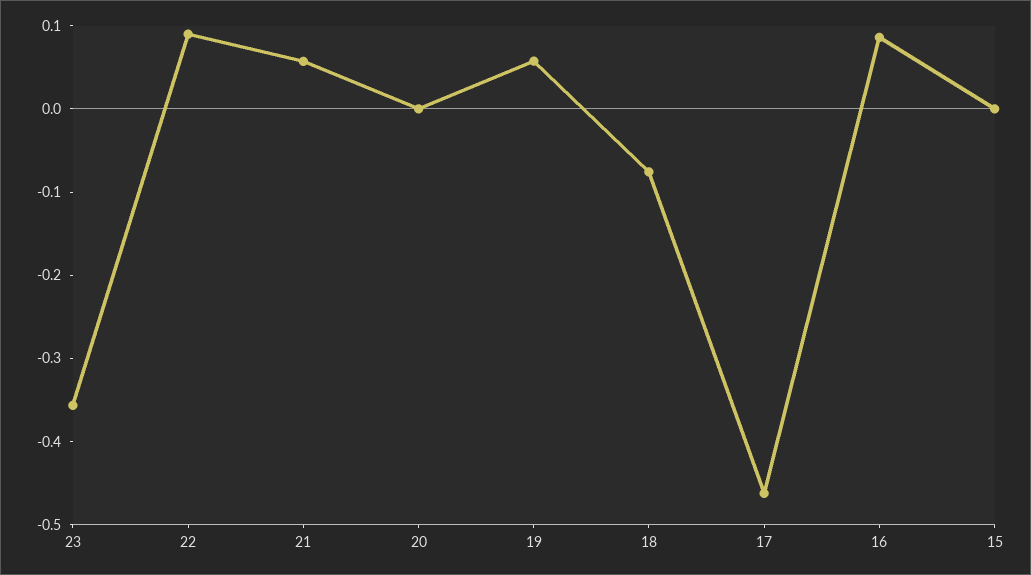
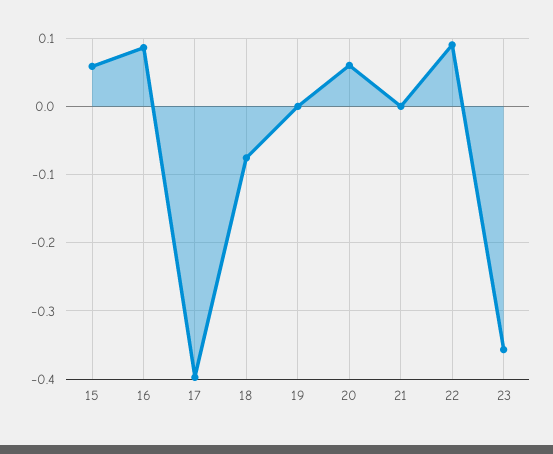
21: 0.06 -> 0
20: 0 -> 0.06
19: 0.06 -> 0
17: -0.46 -> -0.4
15: 0 -> 0.06

